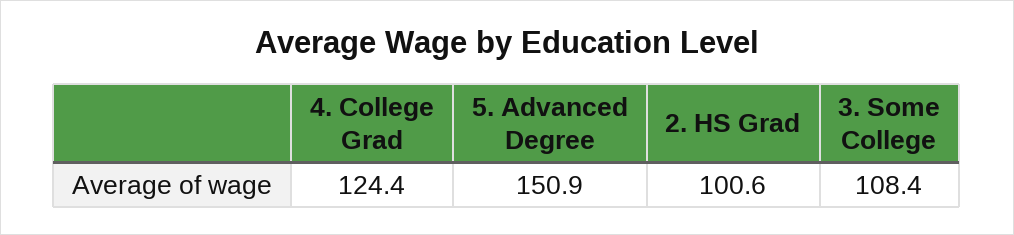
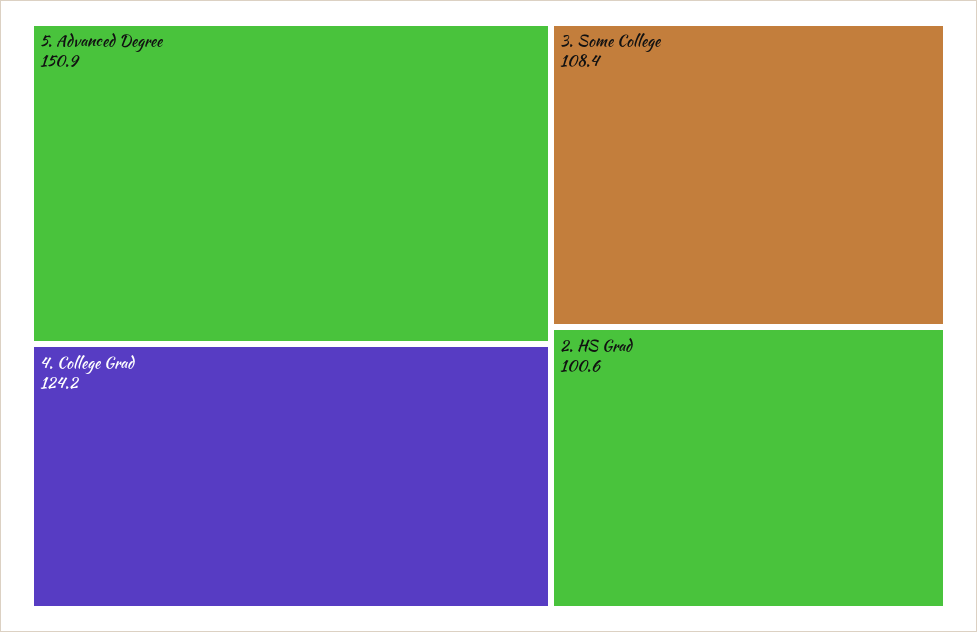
4. College Grad: 124.4 -> 124.2

